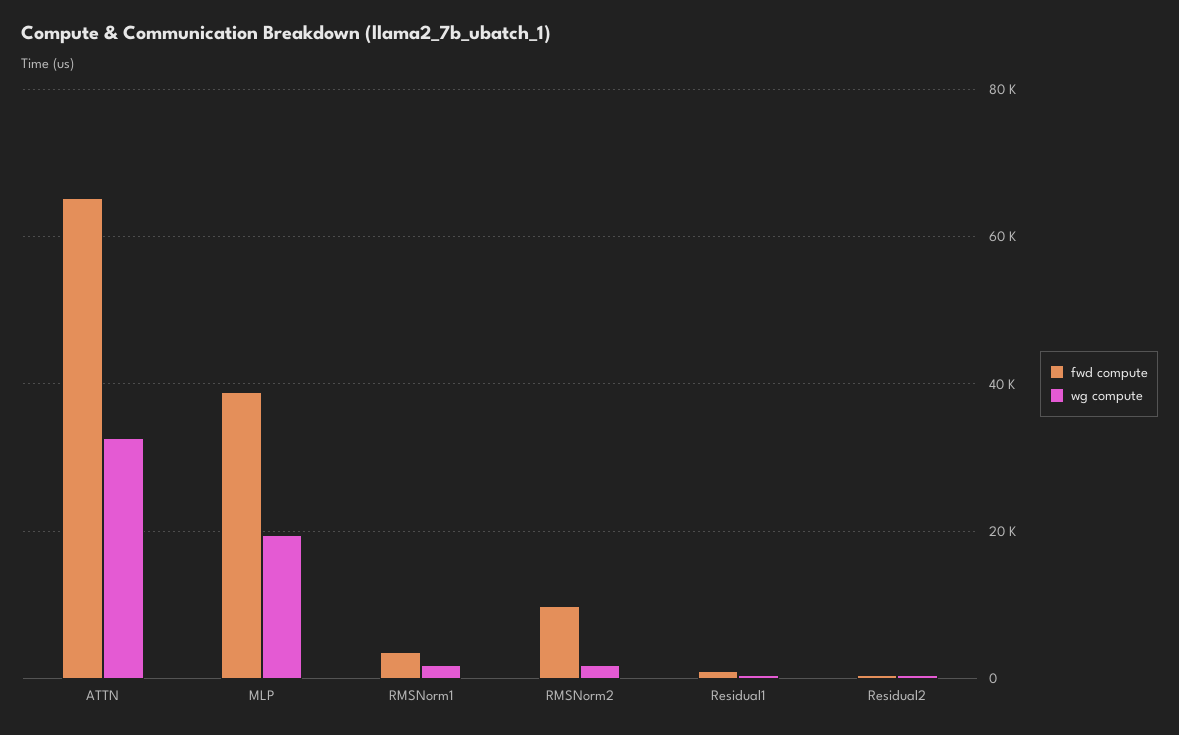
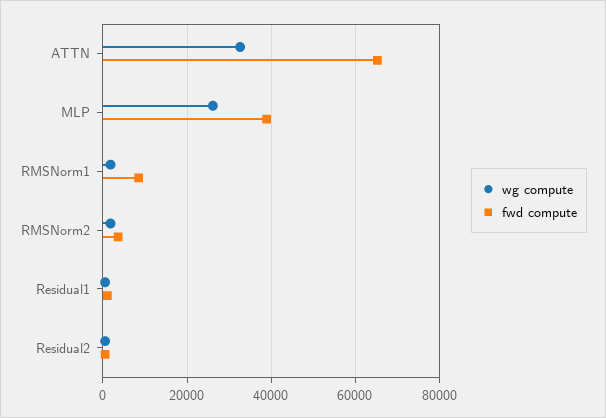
wg compute, MLP: 20000 -> 26000
fwd compute, RMSNorm1: 4000 -> 8000
fwd compute, RMSNorm2: 10000 -> 4000

